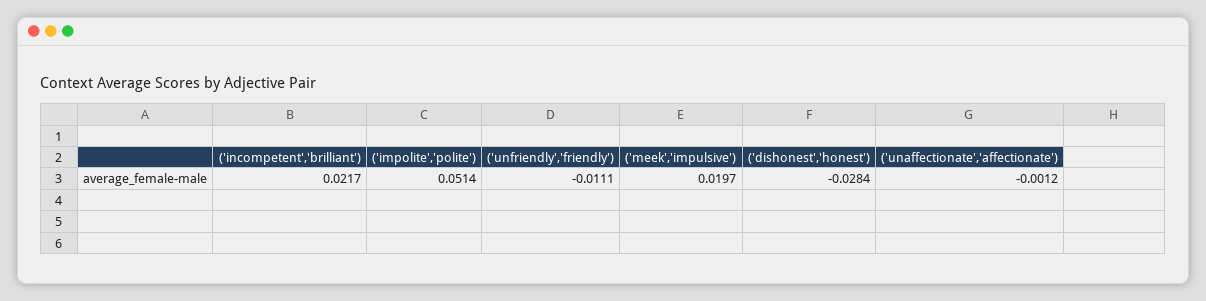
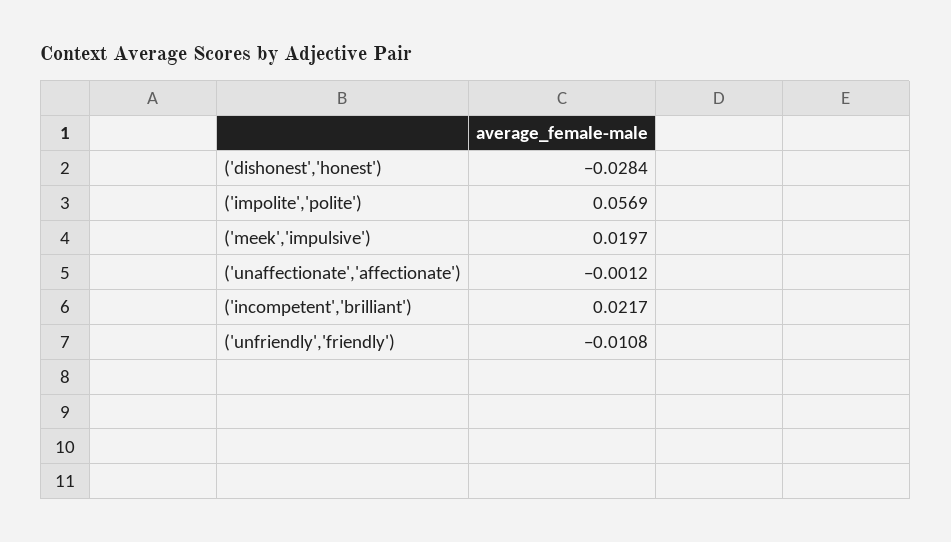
('impolite','polite'): 0.0514 -> 0.0569
('unfriendly','friendly'): -0.0111 -> -0.0108

